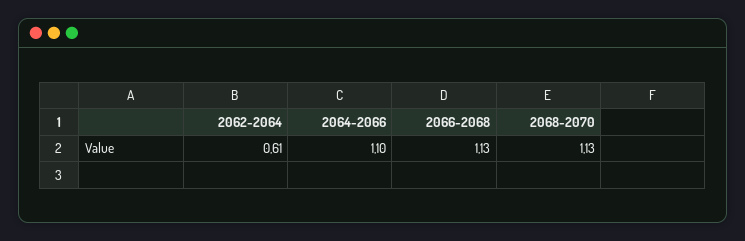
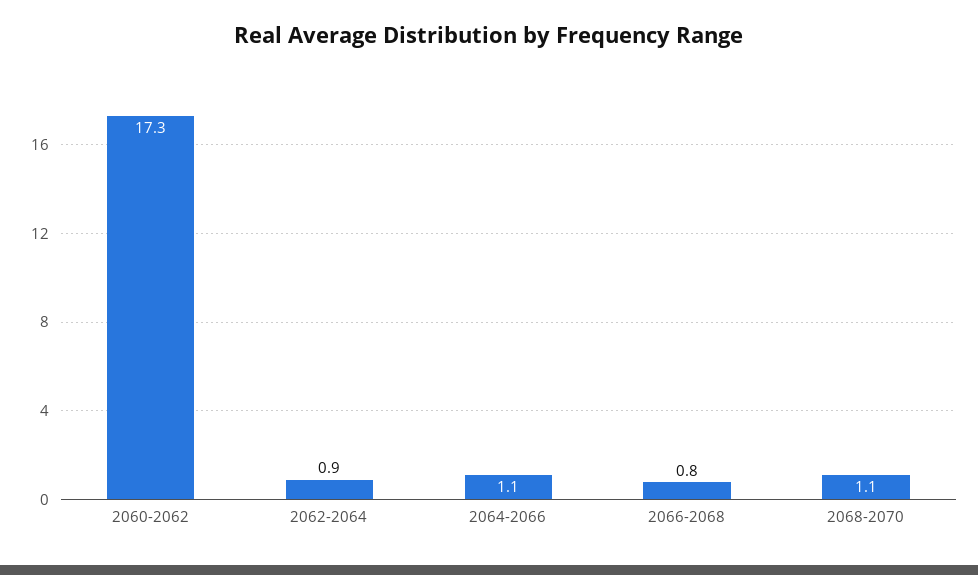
2062-2064: 0.61 -> 0.9
2066-2068: 1.13 -> 0.8
2060-2062: none -> 17.3

